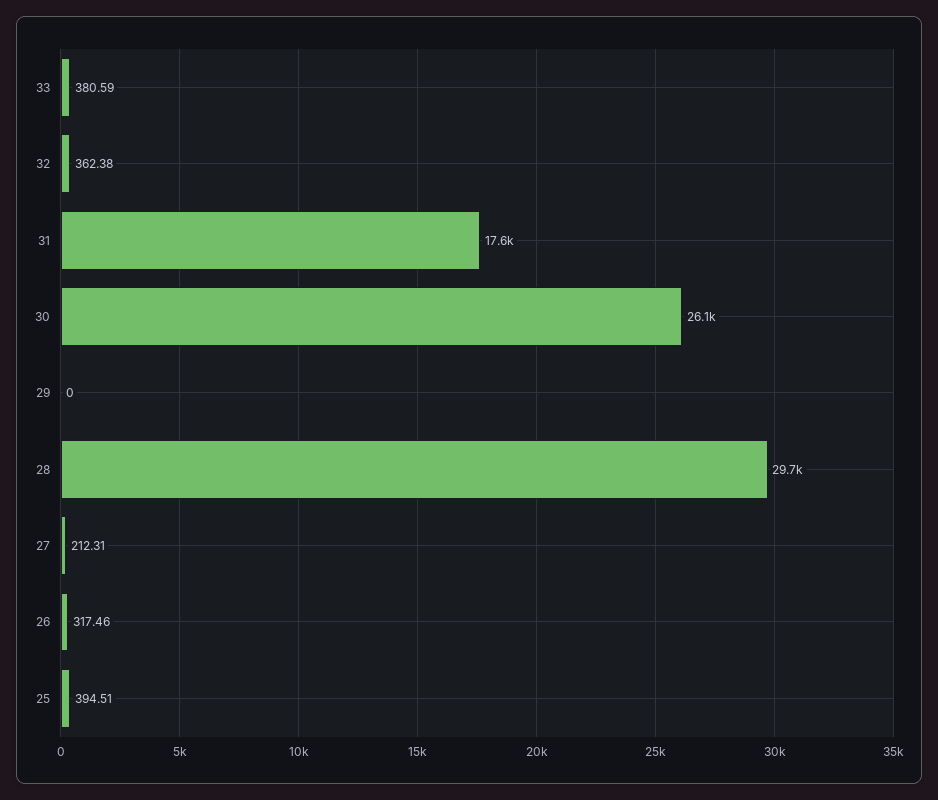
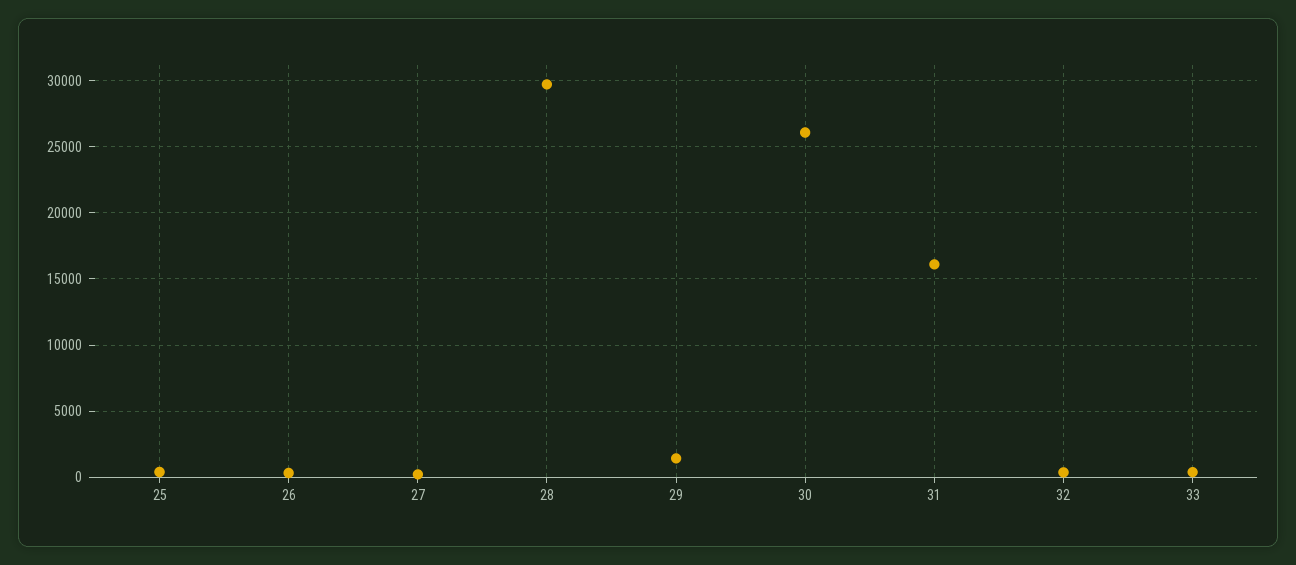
31: 17600 -> 16000
29: 0 -> 1500

